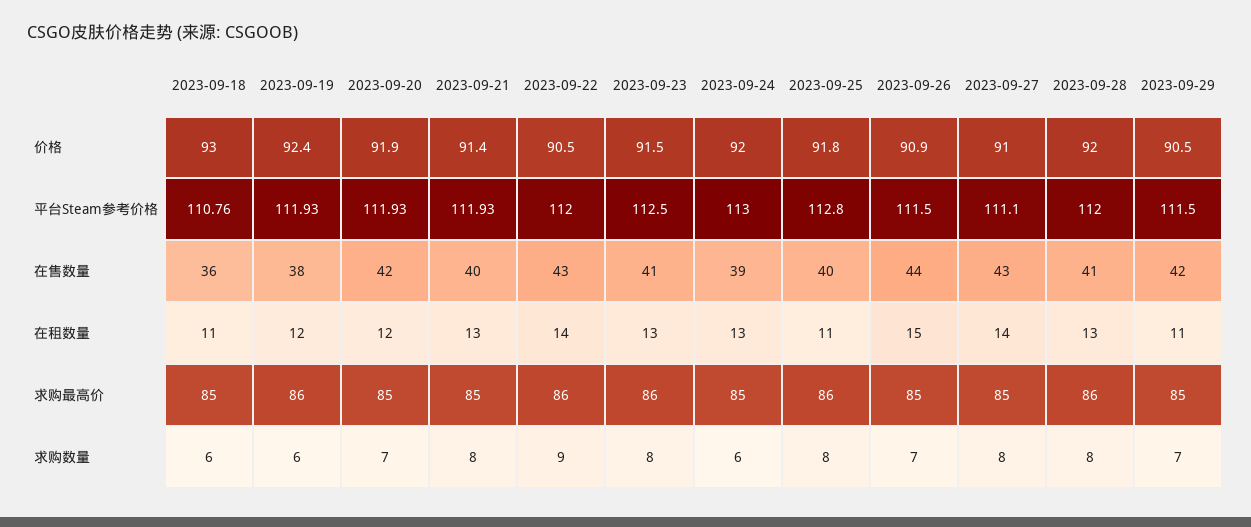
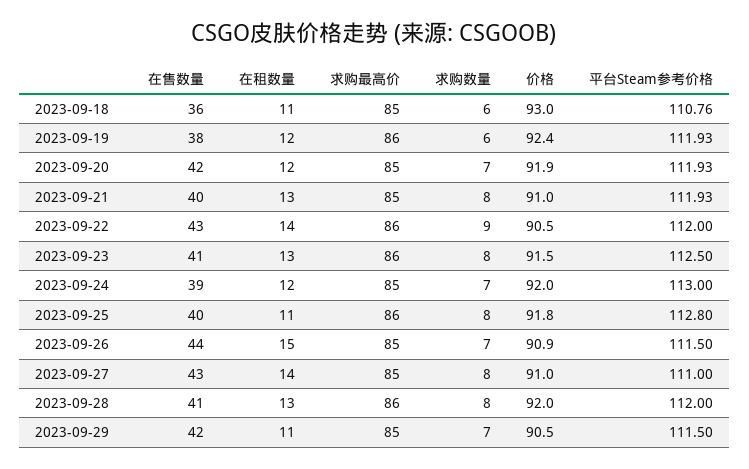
2023-09-21, 价格: 91.4 -> 91
2023-09-27, 平台Steam参考价格: 111.1 -> 111
2023-09-24, 在租数量: 13 -> 12
2023-09-24, 求购数量: 6 -> 7

